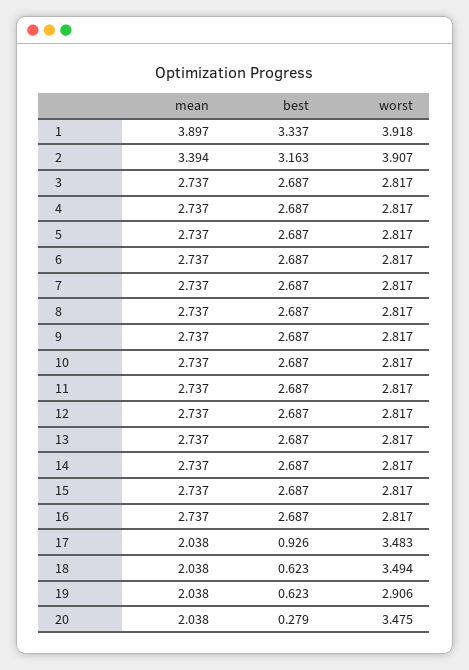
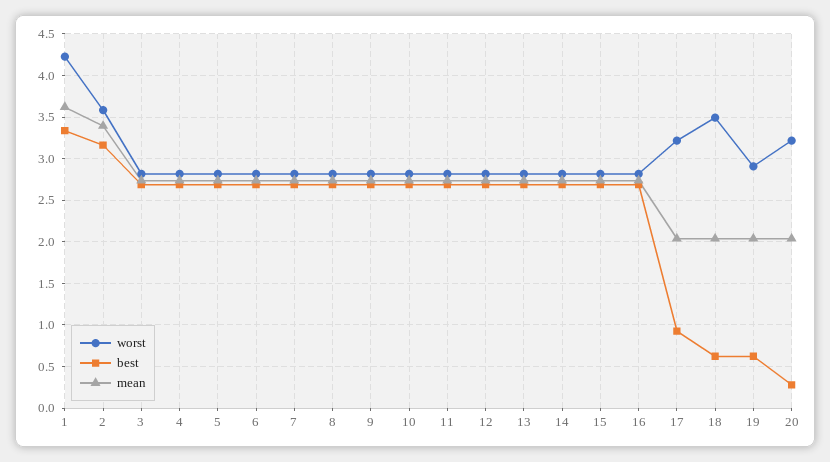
mean, 1: 3.897 -> 3.6
worst, 1: 3.918 -> 4.2
worst, 2: 3.907 -> 3.6
worst, 17: 3.483 -> 3.2
worst, 20: 3.475 -> 3.2

